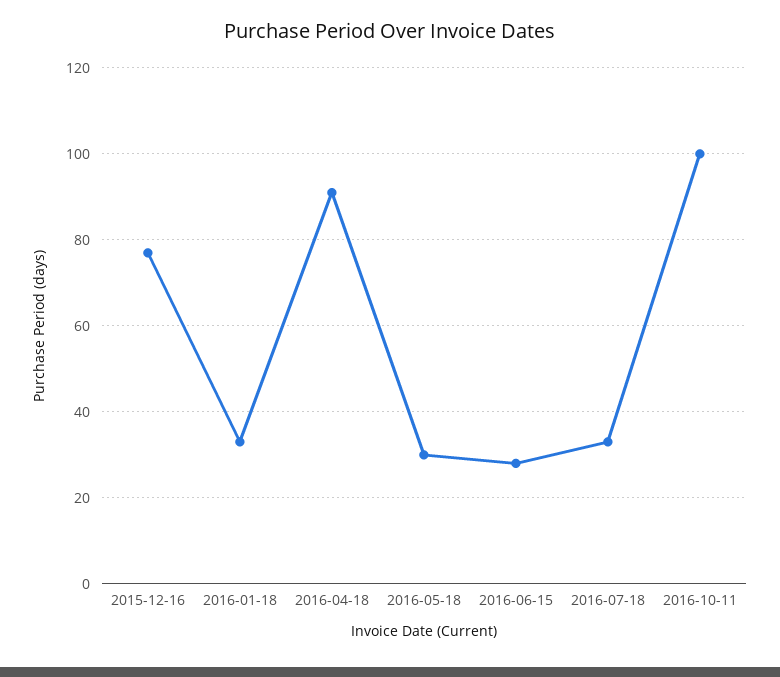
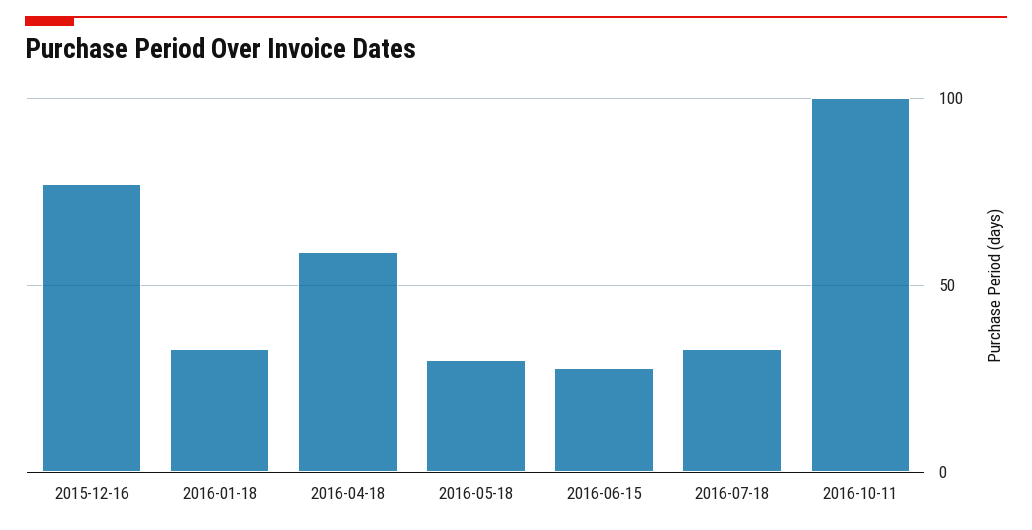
2016-04-18: 90 -> 60

